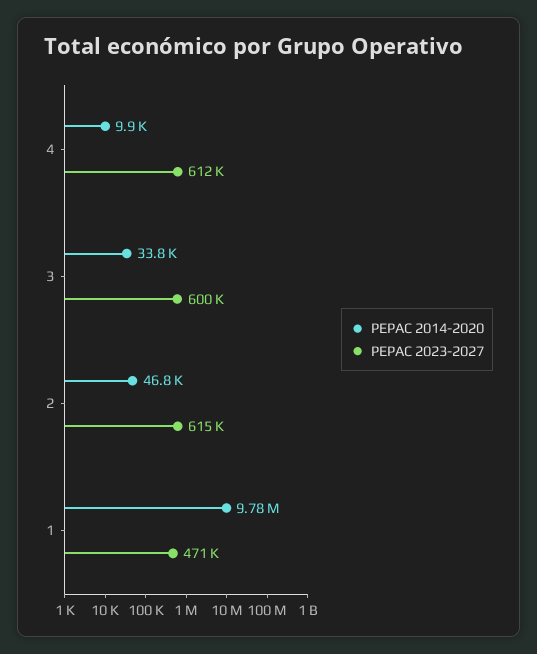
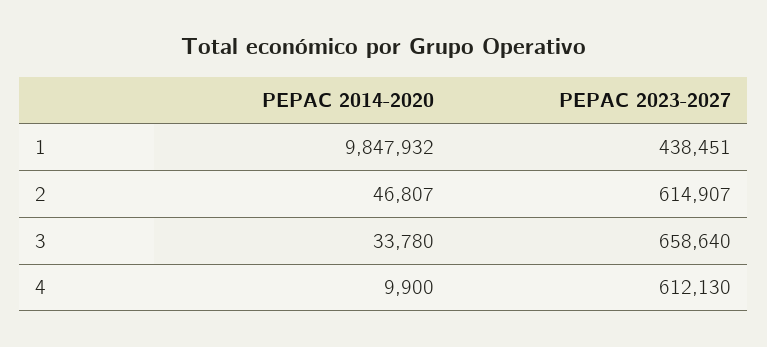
PEPAC 2023-2027, 3: 600000 -> 658640
PEPAC 2014-2020, 1: 9780000 -> 9847932
PEPAC 2023-2027, 1: 471000 -> 438451

